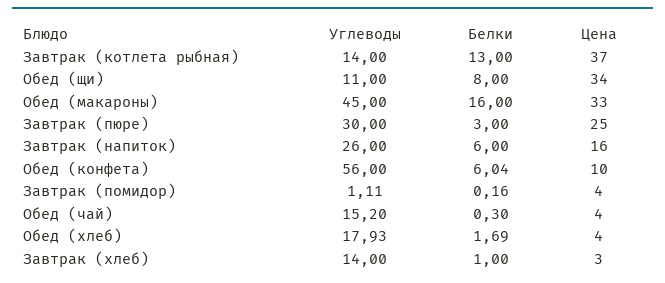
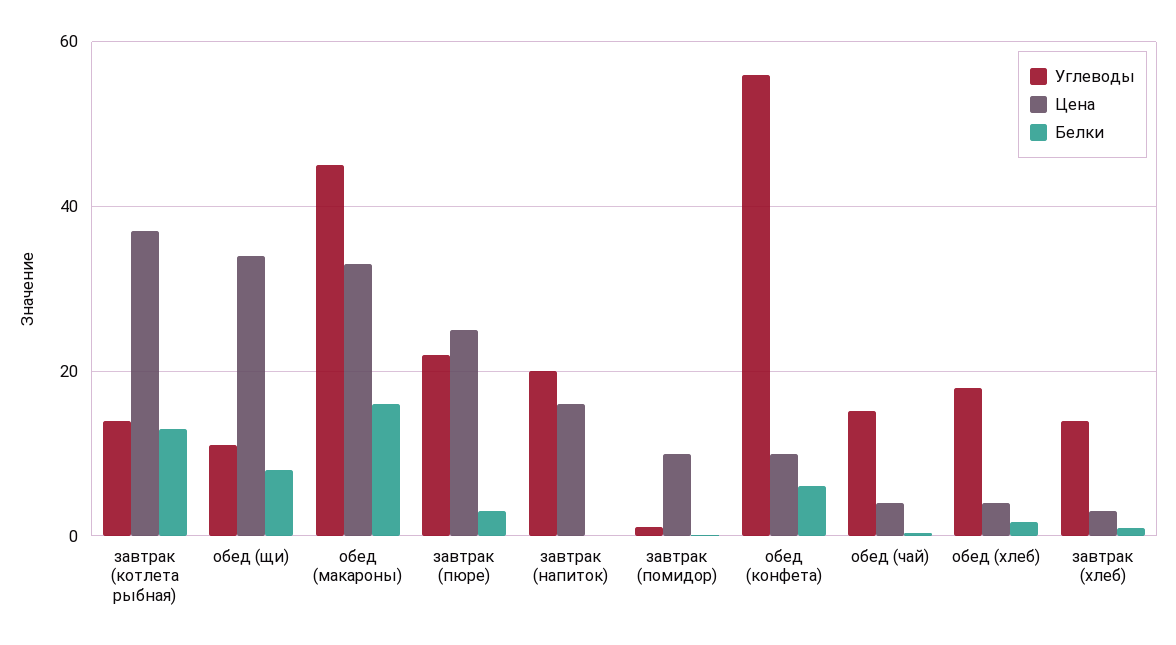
Углеводы, Завтрак (пюре): 30 -> 22
Углеводы, Завтрак (напиток): 26 -> 20
Белки, Завтрак (напиток): 6 -> 0
Цена, Завтрак (помидор): 4 -> 10

